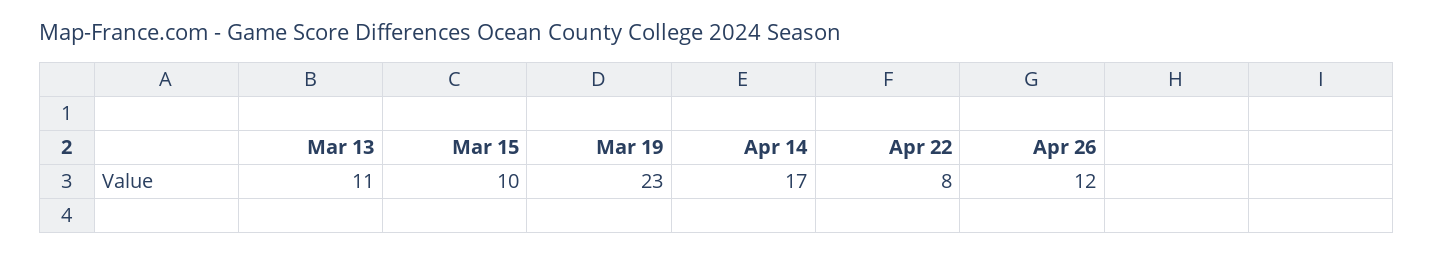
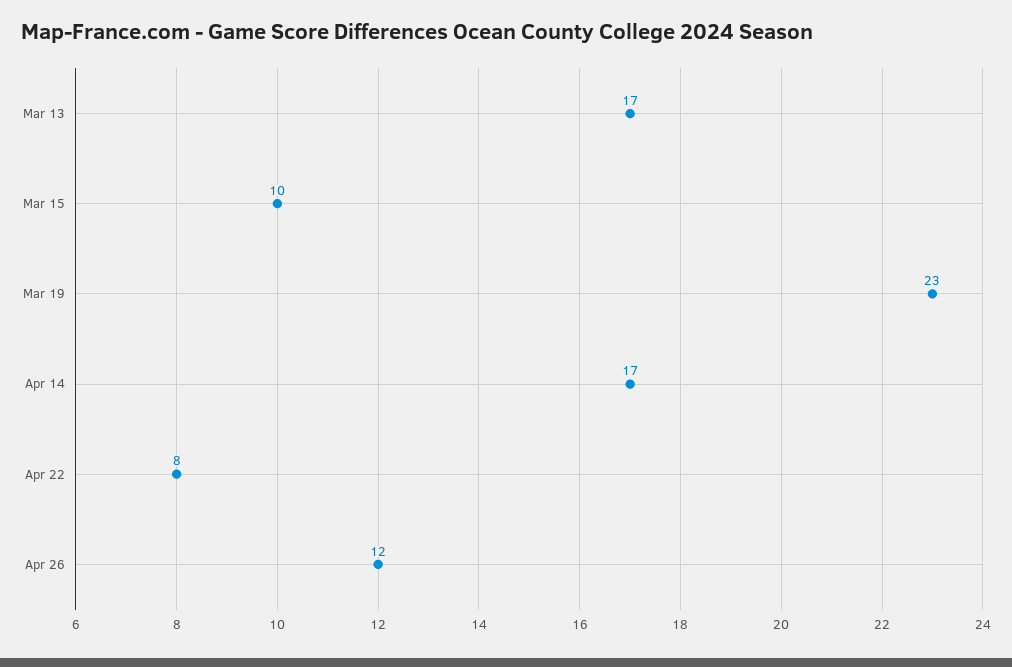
Mar 13: 11 -> 17

